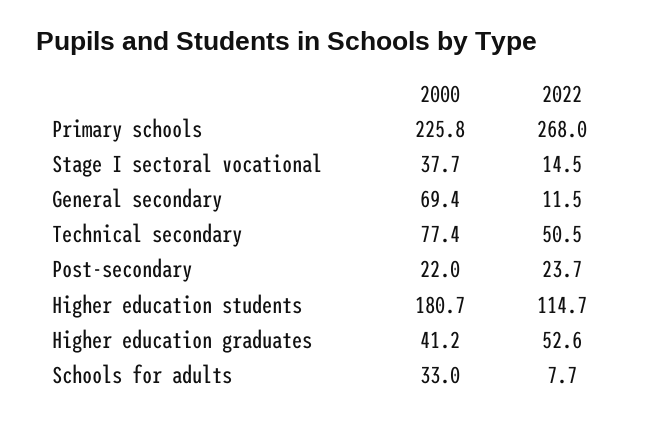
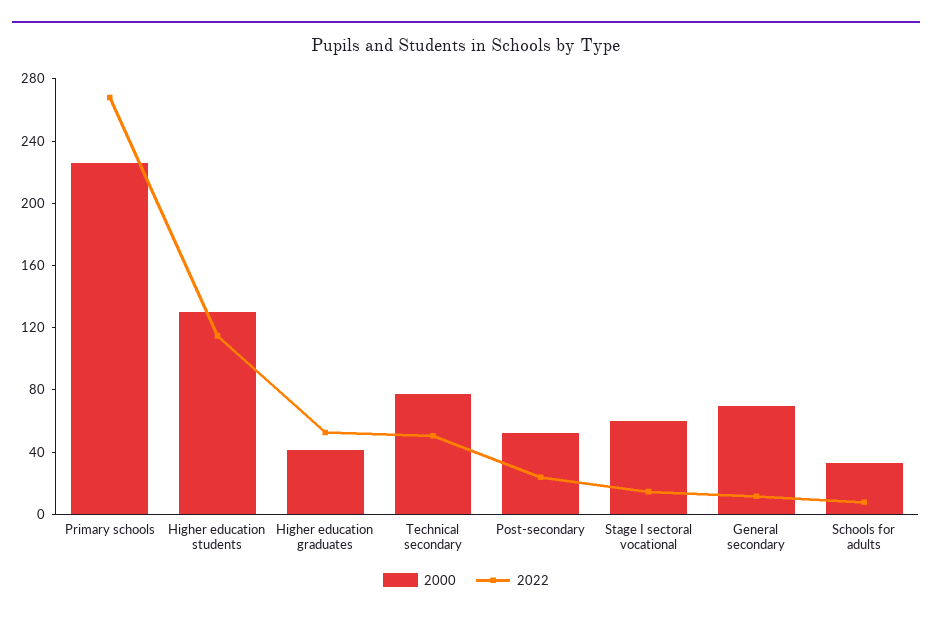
2000, Stage I sectoral vocational: 37.7 -> 60
2000, Post-secondary: 22 -> 50
2000, Higher education students: 180.7 -> 130

